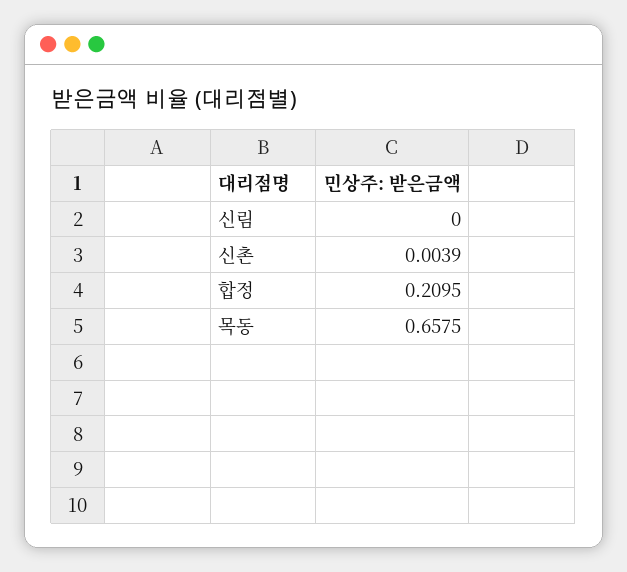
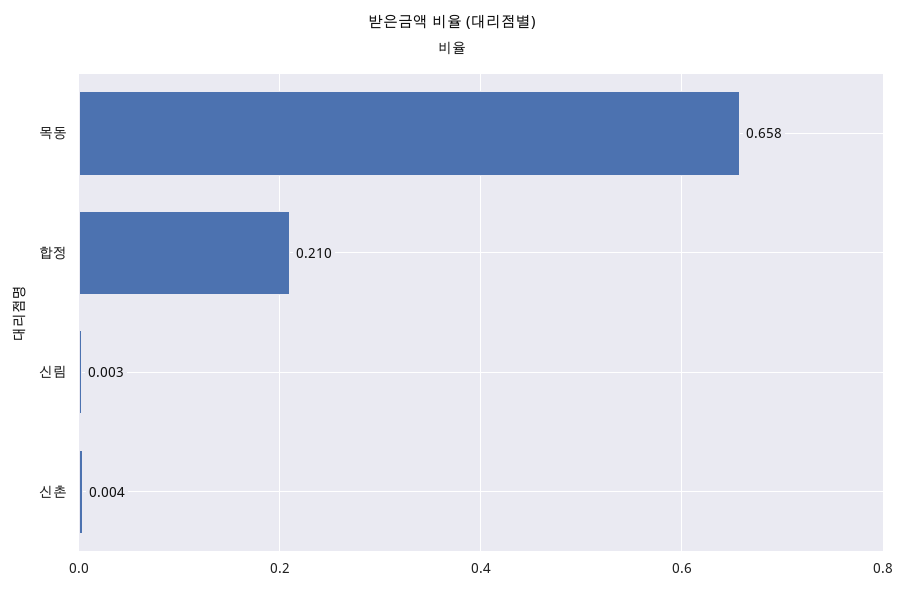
신림: 0 -> 0.003

